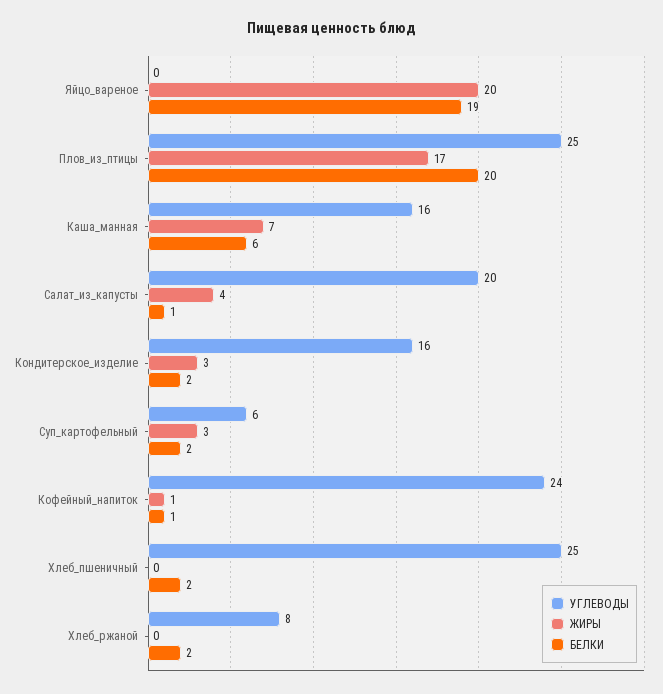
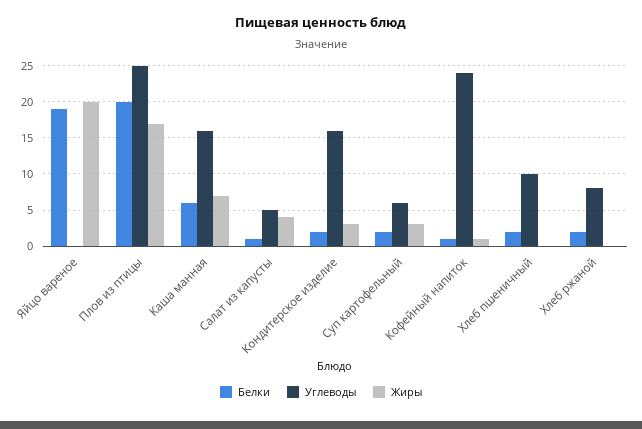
УГЛЕВОДЫ, Салат_из_капусты: 20 -> 5
УГЛЕВОДЫ, Хлеб_пшеничный: 25 -> 10

